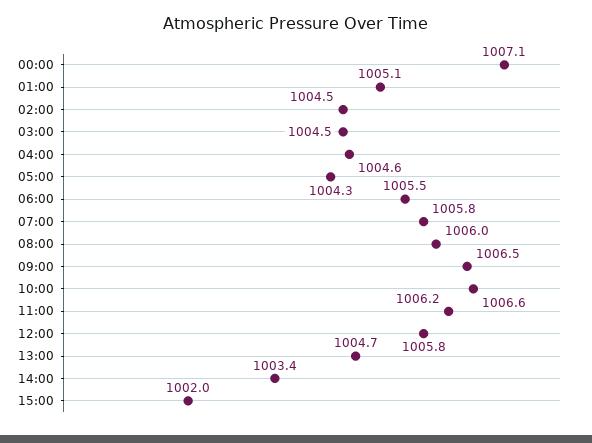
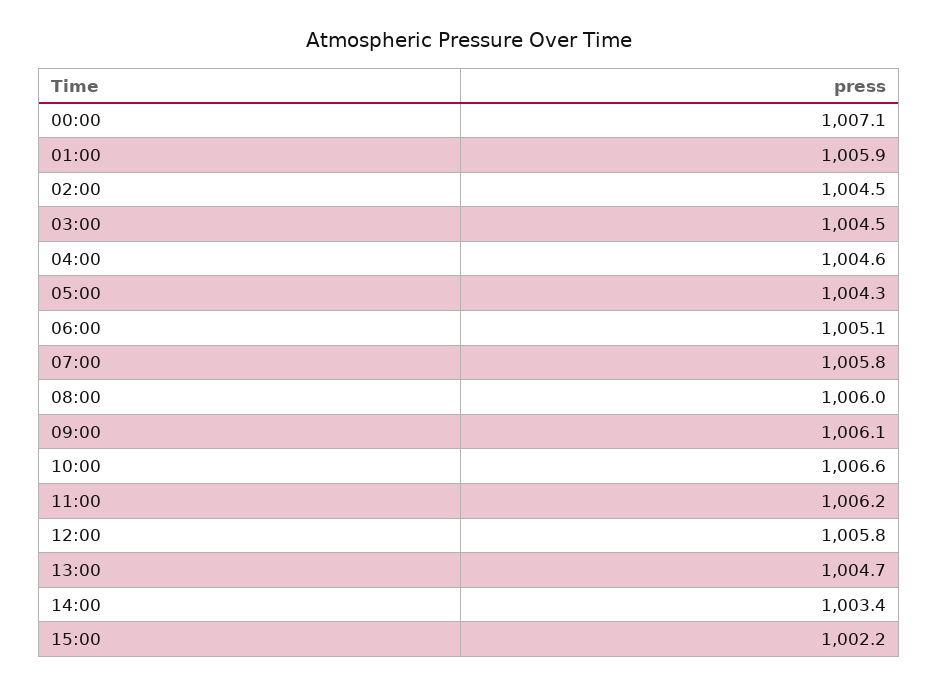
01:00: 1005.1 -> 1005.9
06:00: 1005.5 -> 1005.1
09:00: 1006.5 -> 1006.1
15:00: 1002 -> 1002.2

